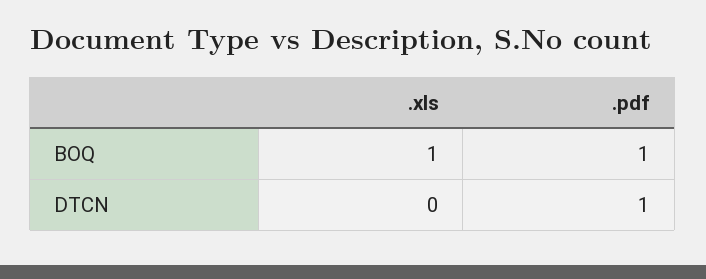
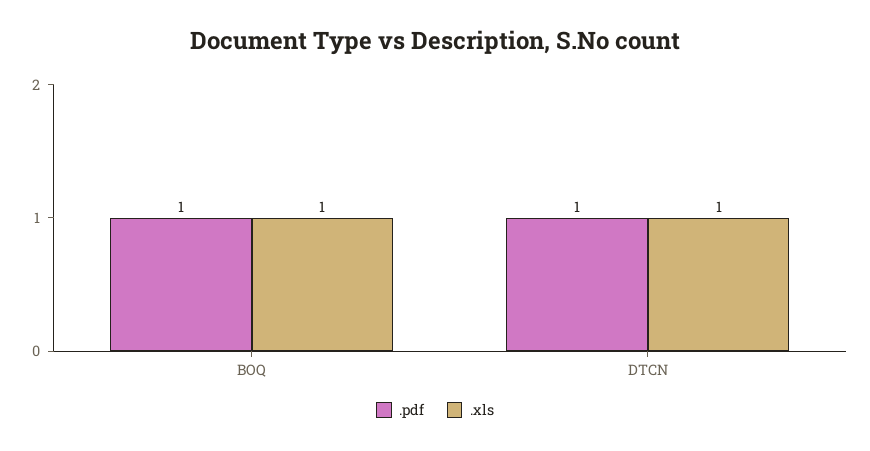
.xls, DTCN: 0 -> 1

